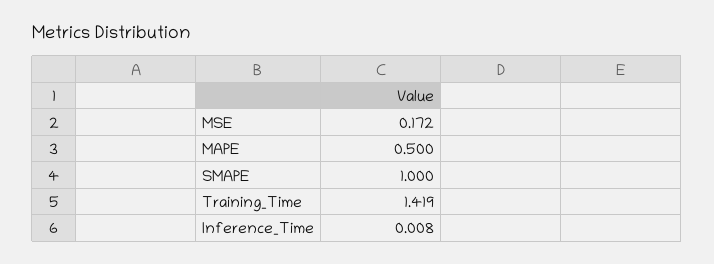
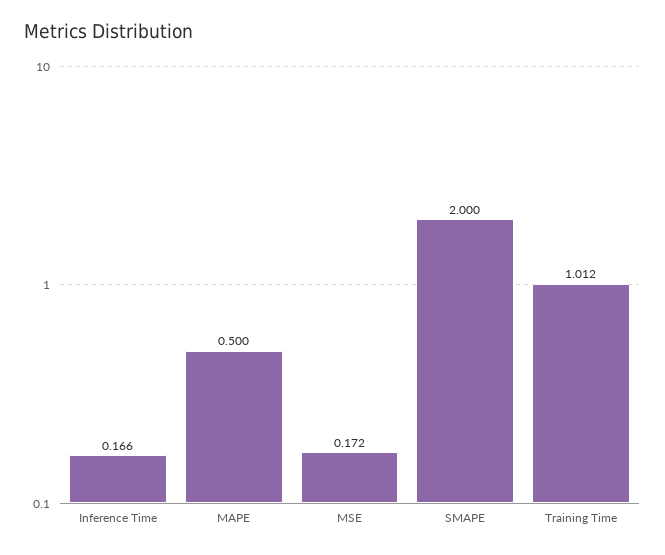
SMAPE: 1 -> 2
Training_Time: 1.419 -> 1.012
Inference_Time: 0.008 -> 0.166

